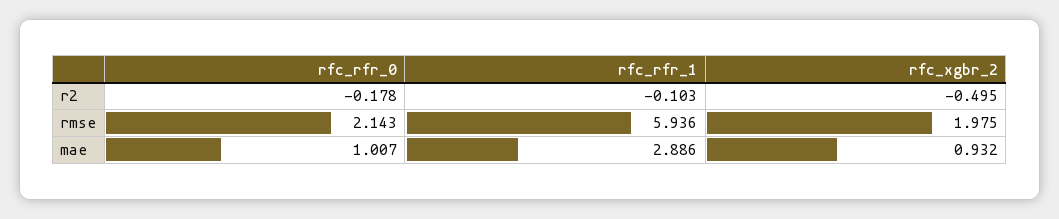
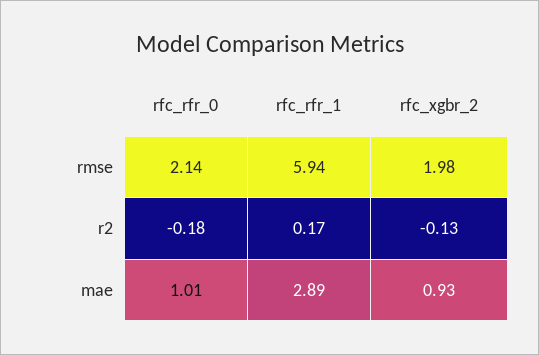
rfc_rfr_1, r2: -0.103 -> 0.17
rfc_xgbr_2, r2: -0.495 -> -0.13

